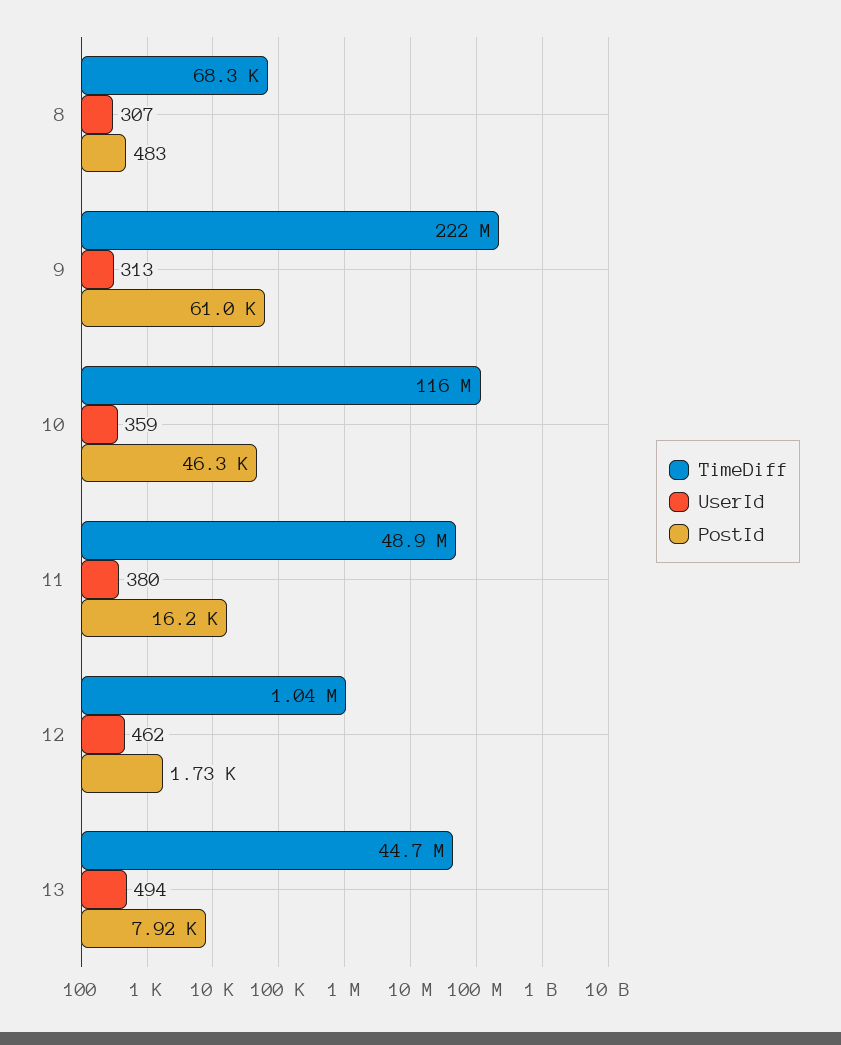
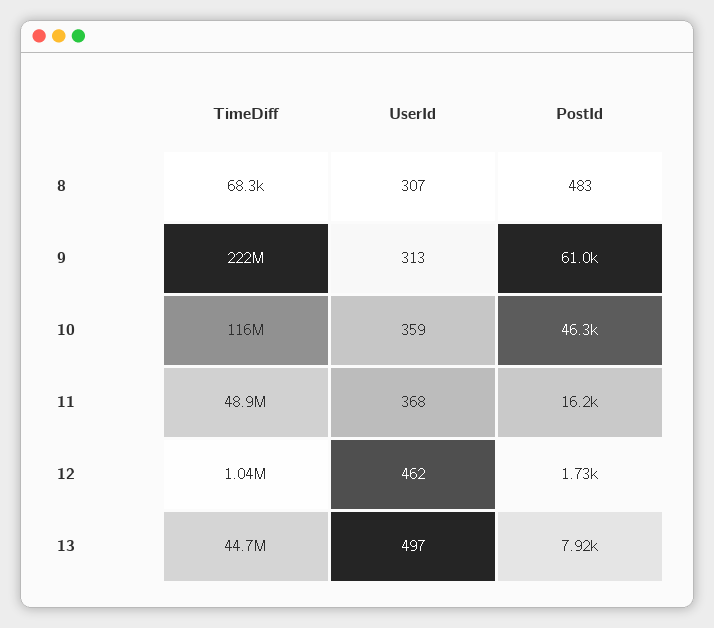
UserId, 11: 380 -> 368
UserId, 13: 494 -> 497

